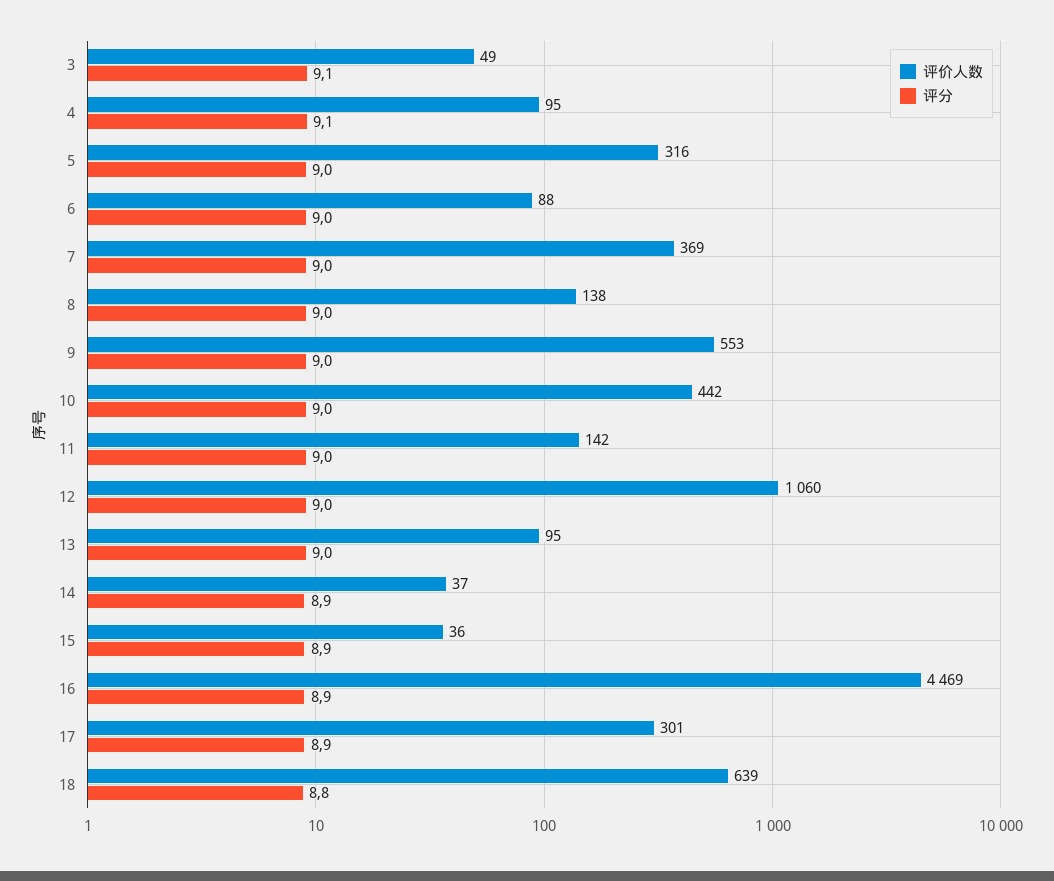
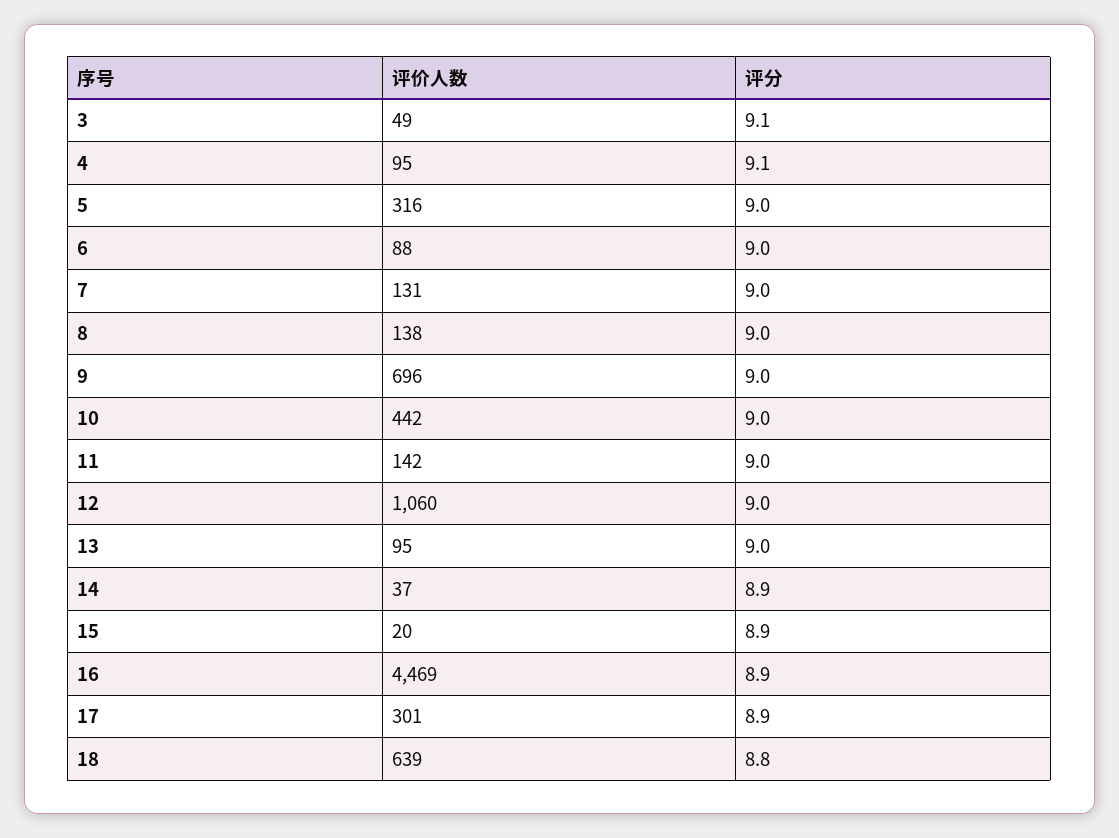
评价人数, 7: 369 -> 131
评价人数, 9: 553 -> 696
评价人数, 15: 36 -> 20

